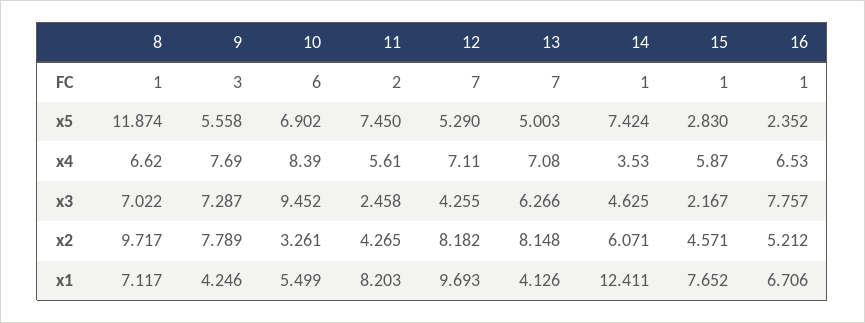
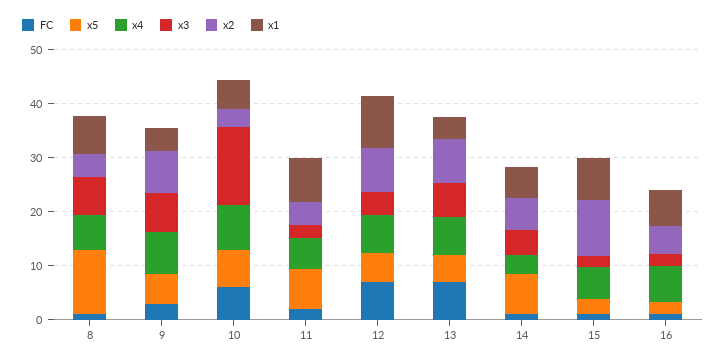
x3, 10: 9.452 -> 14
x3, 16: 7.757 -> 2
x2, 8: 9.717 -> 4
x2, 15: 4.571 -> 10
x1, 14: 12.411 -> 6

